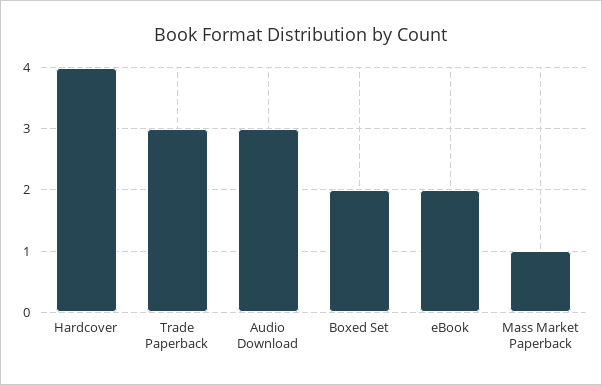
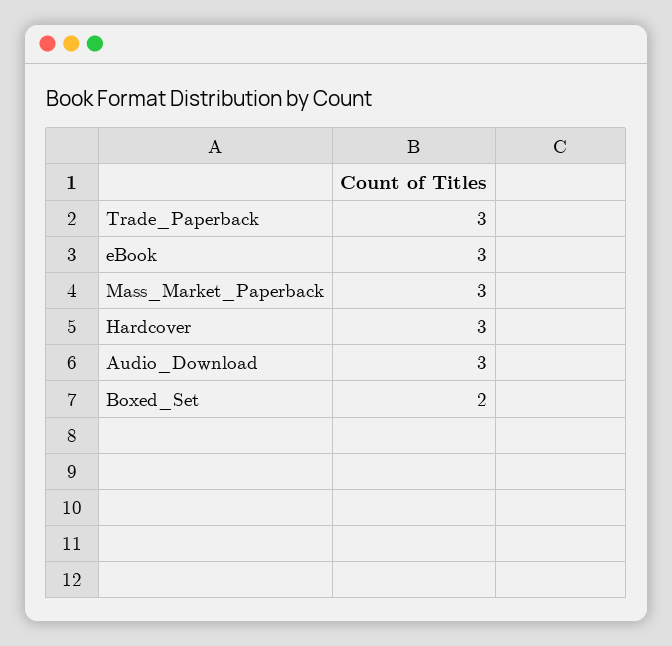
Hardcover: 4 -> 3
eBook: 2 -> 3
Mass Market Paperback: 1 -> 3

